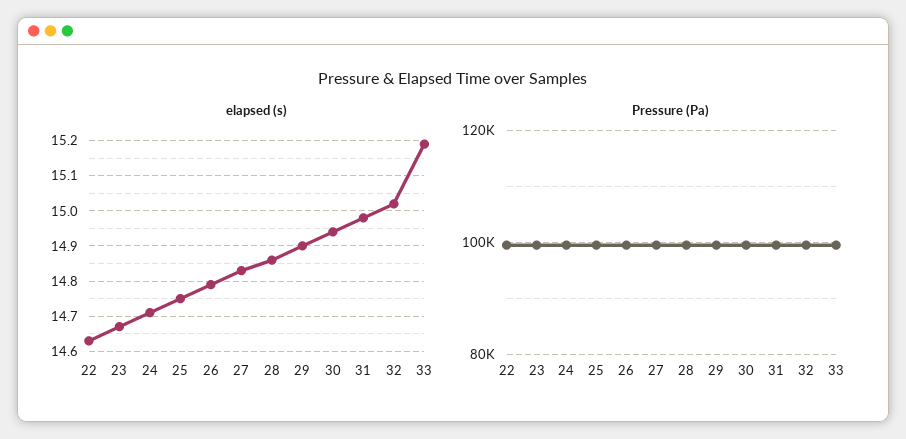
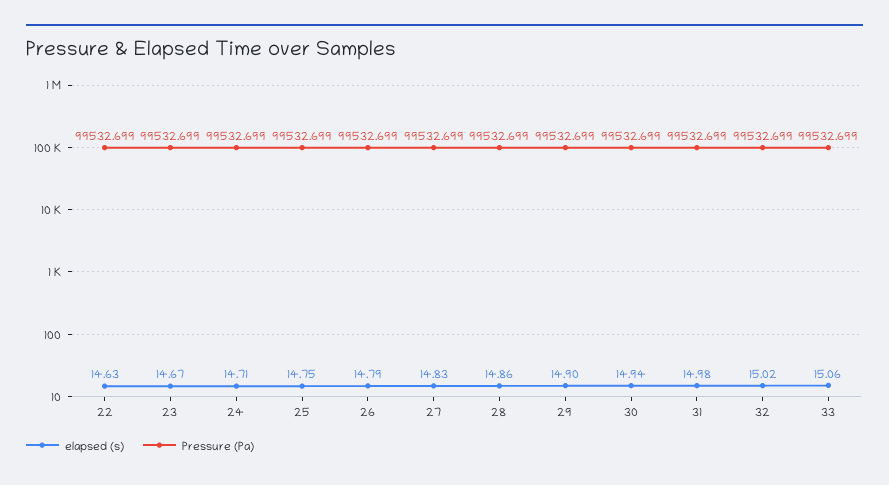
elapsed (s), 33: 15.2 -> 15.06

